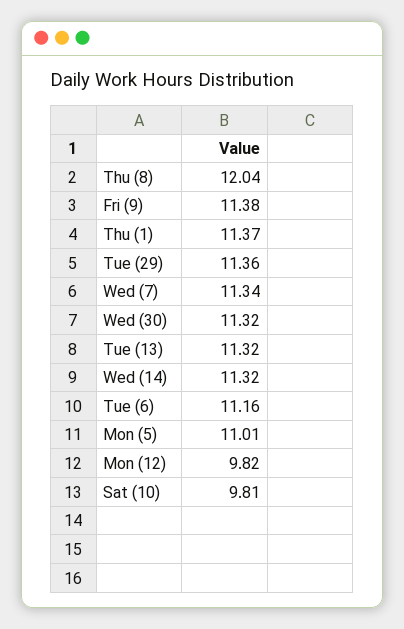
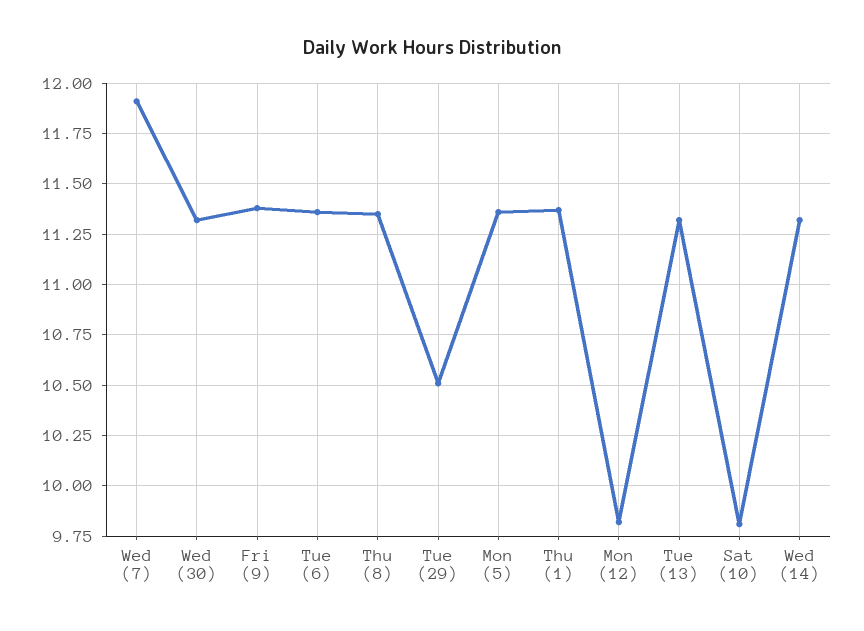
Thu (8): 12.04 -> 11.35
Tue (29): 11.36 -> 10.5
Wed (7): 11.34 -> 11.9
Tue (6): 11.16 -> 11.35
Mon (5): 11.01 -> 11.35

